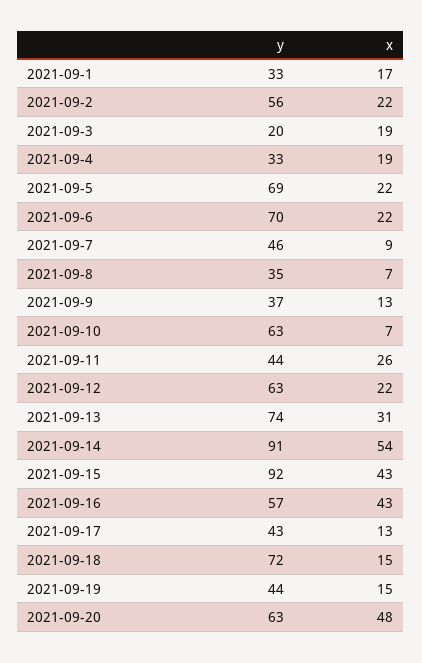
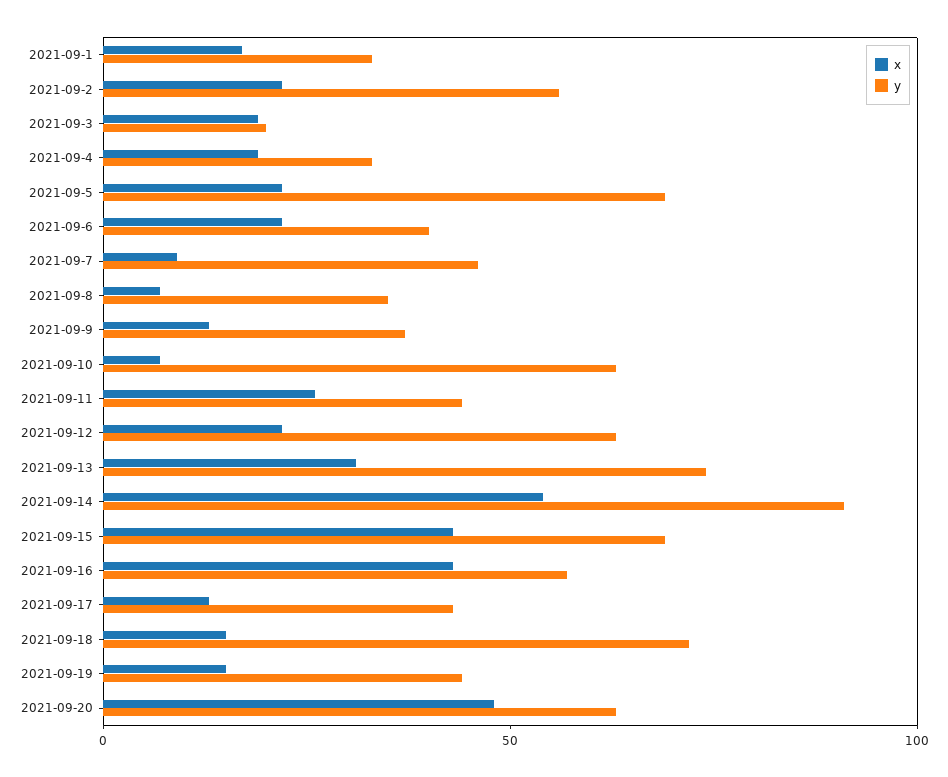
y, 2021-09-6: 70 -> 40
y, 2021-09-15: 92 -> 70

